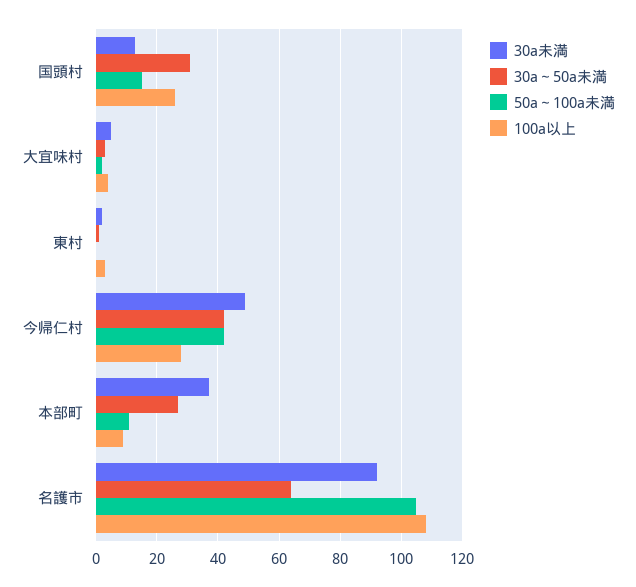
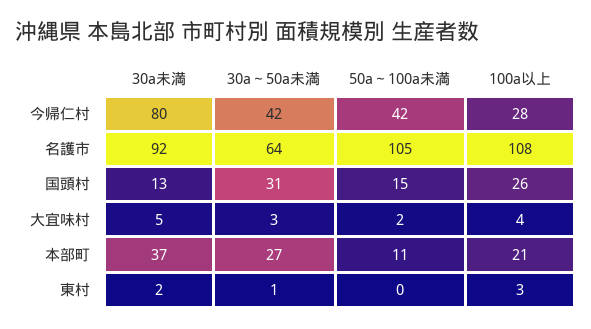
30a未満, 今帰仁村: 50 -> 80
100a以上, 本部町: 10 -> 21

